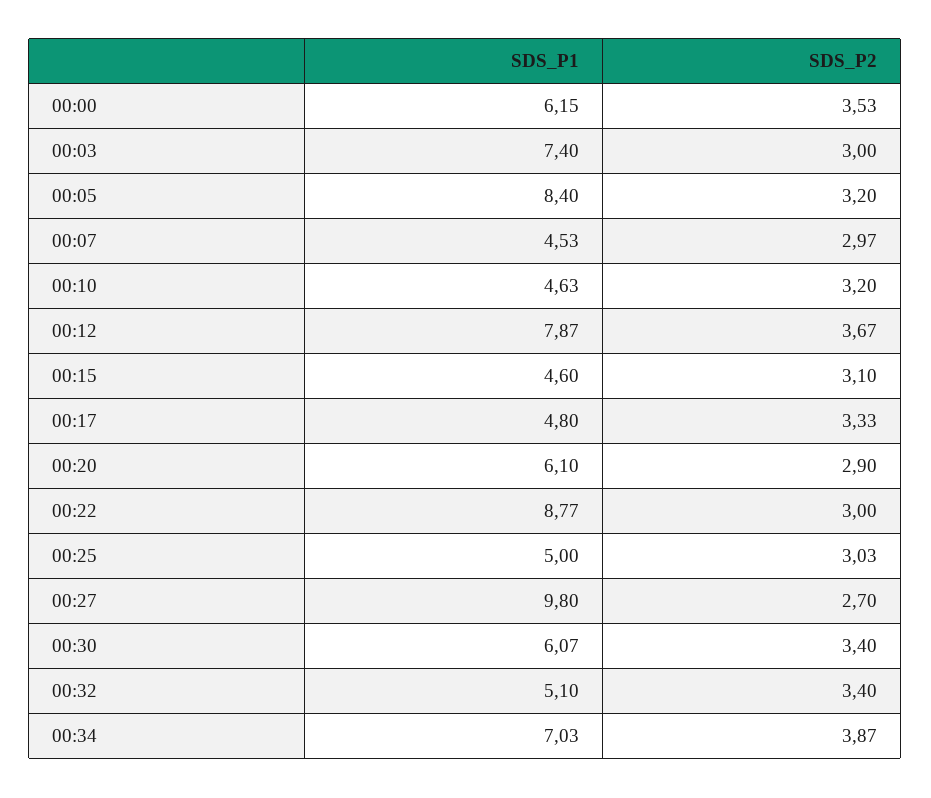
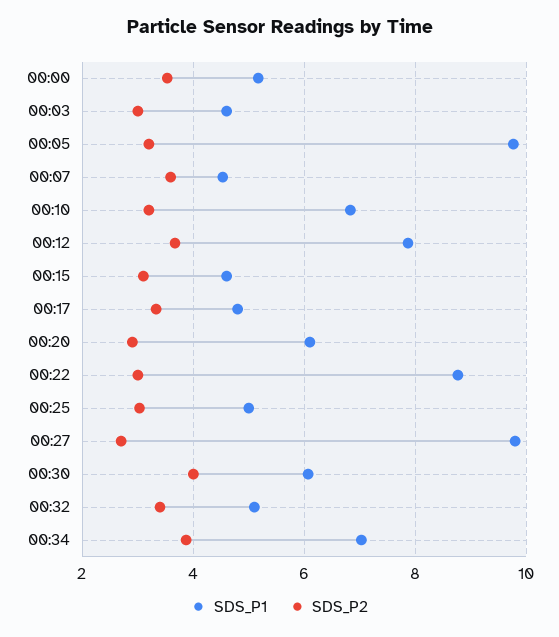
SDS_P1, 00:00: 6.15 -> 5.2
SDS_P1, 00:03: 7.4 -> 4.6
SDS_P1, 00:05: 8.4 -> 9.8
SDS_P2, 00:07: 2.97 -> 3.6
SDS_P1, 00:10: 4.63 -> 6.8
SDS_P2, 00:30: 3.4 -> 4

